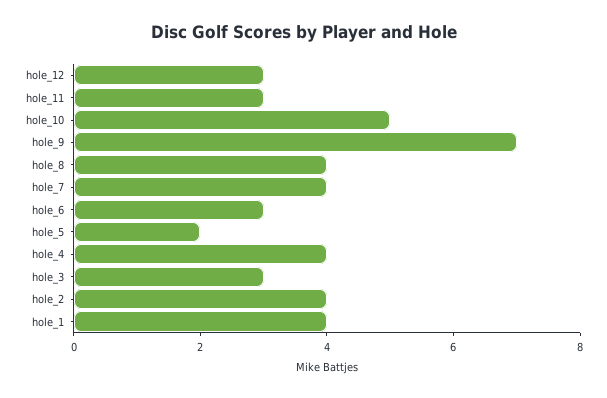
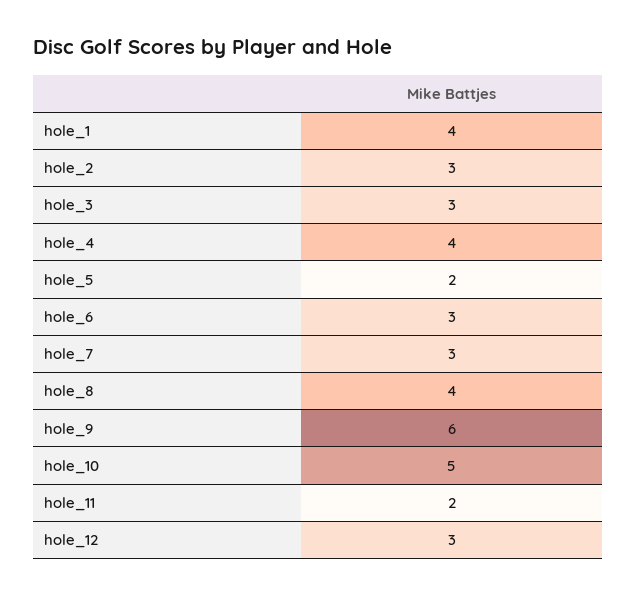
hole_11: 3 -> 2
hole_9: 7 -> 6
hole_7: 4 -> 3
hole_2: 4 -> 3

